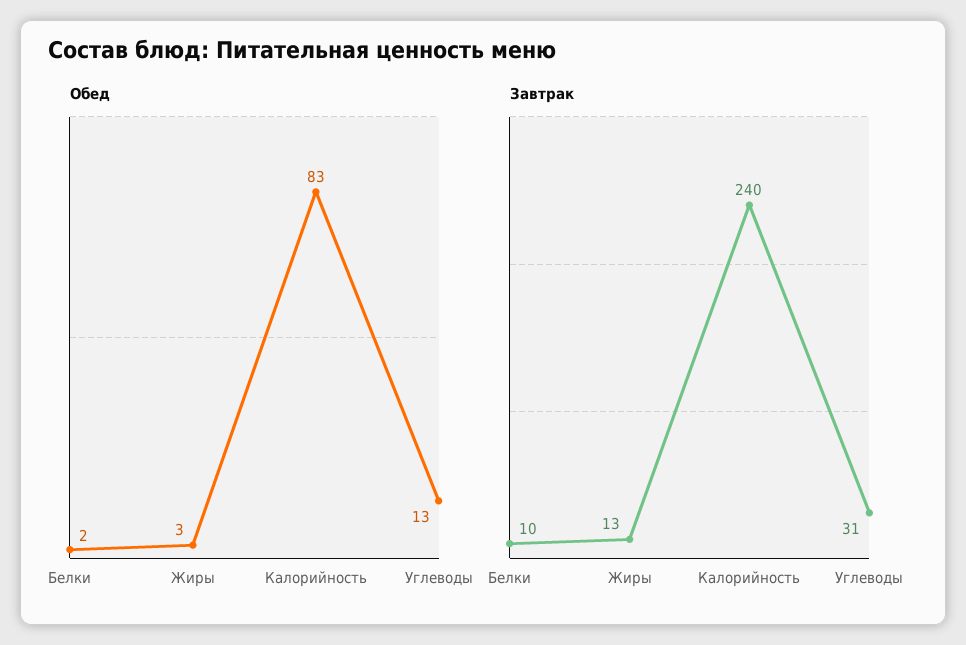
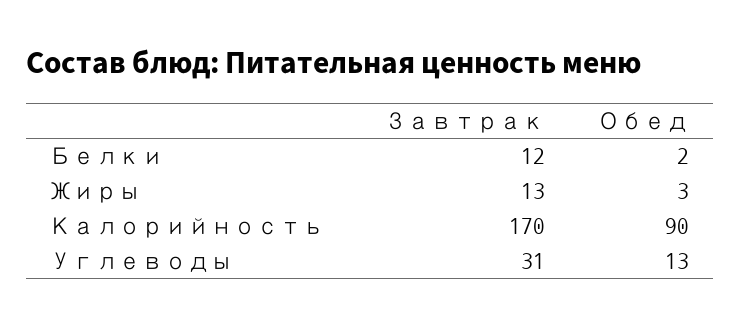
Обед, Калорийность: 83 -> 90
Завтрак, Белки: 10 -> 12
Завтрак, Калорийность: 240 -> 170

